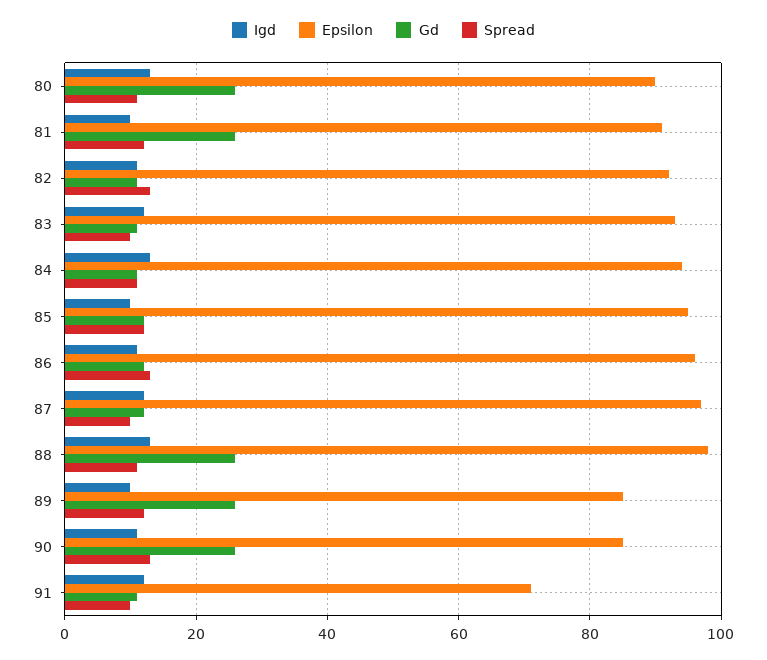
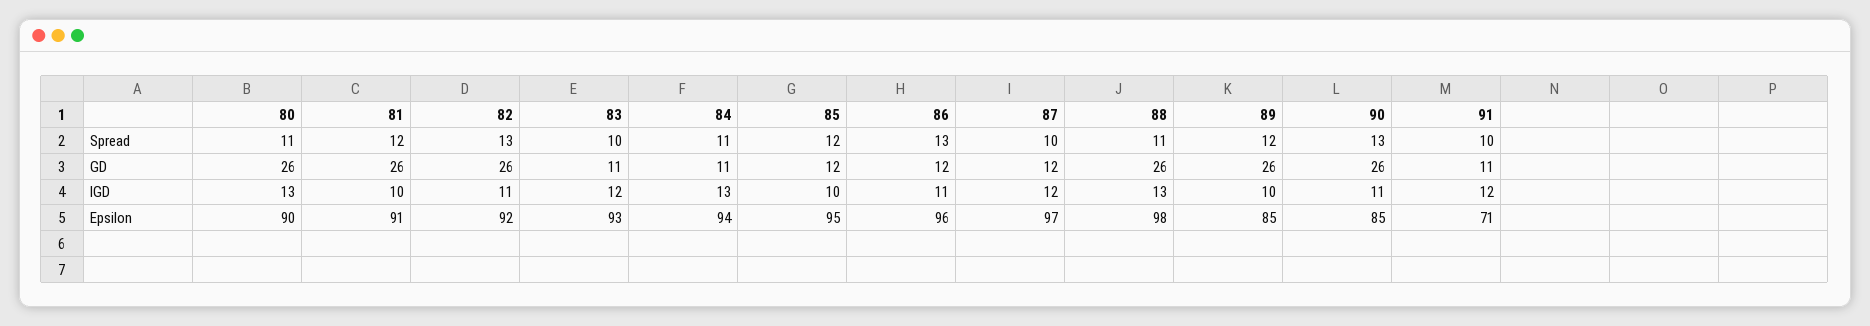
Gd, 82: 10 -> 26

